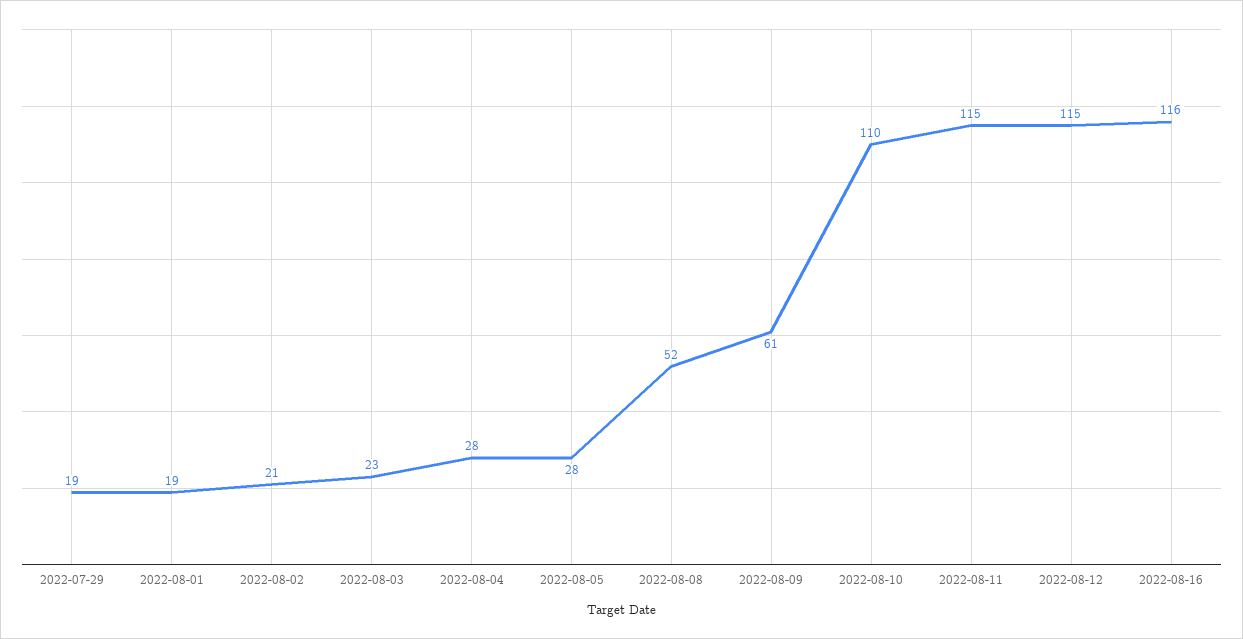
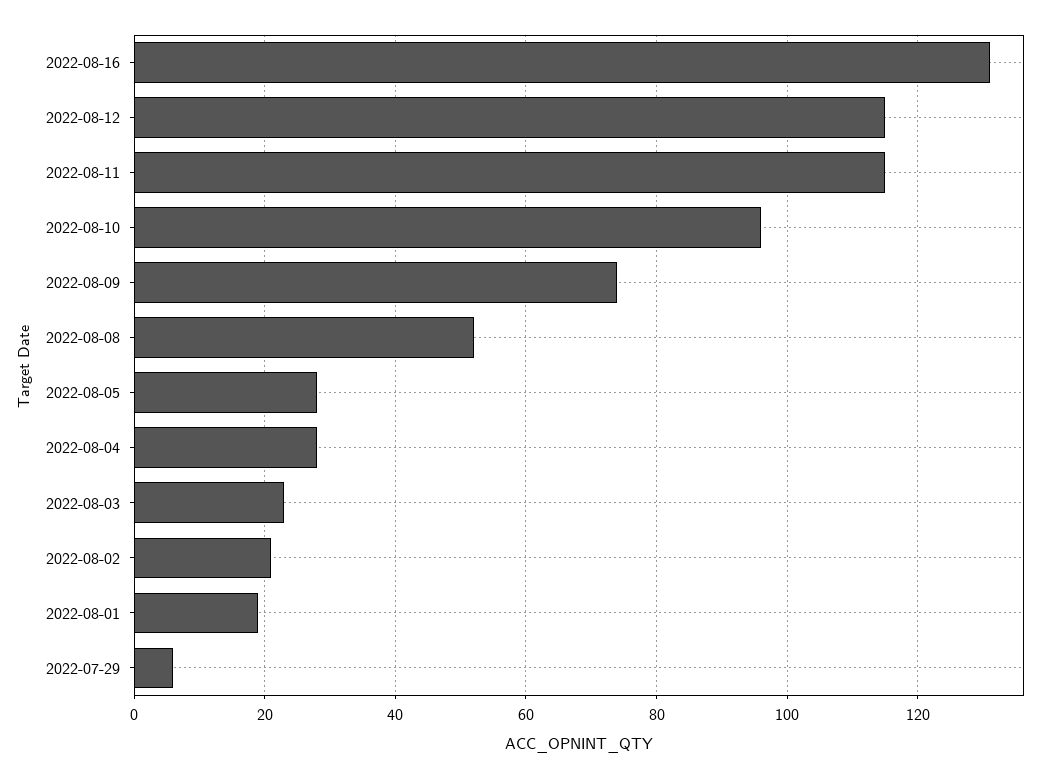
2022-07-29: 19 -> 5
2022-08-09: 61 -> 75
2022-08-10: 110 -> 95
2022-08-16: 116 -> 130

